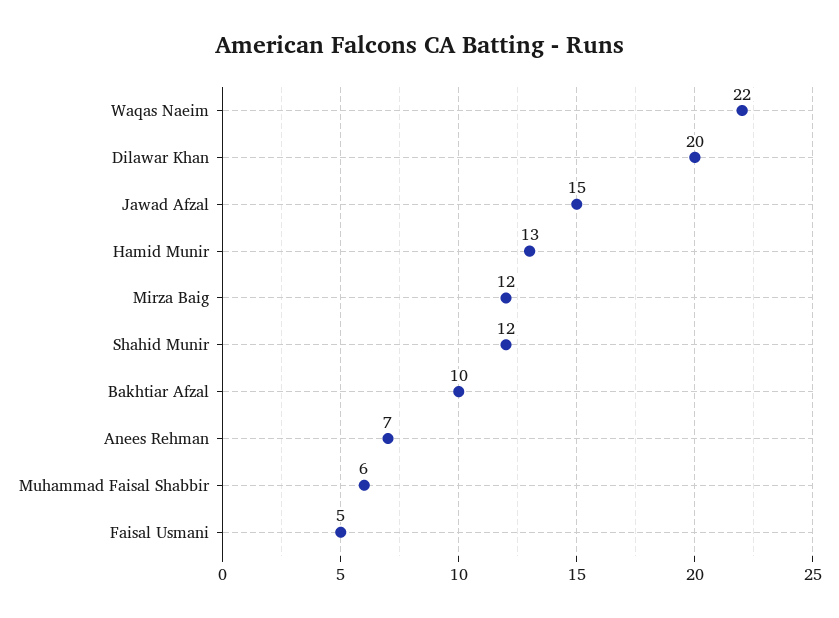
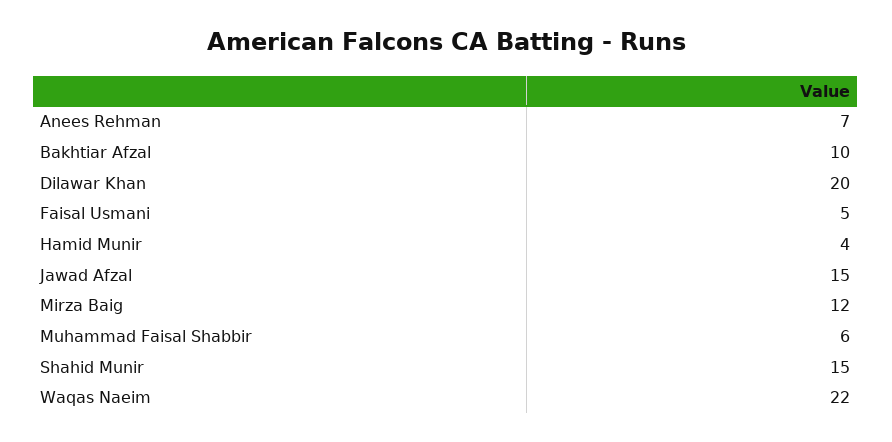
Hamid Munir: 13 -> 4
Shahid Munir: 12 -> 15

